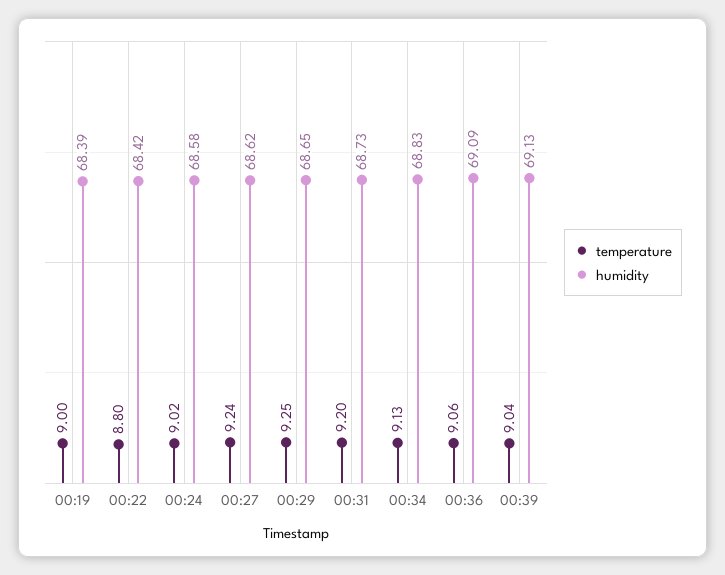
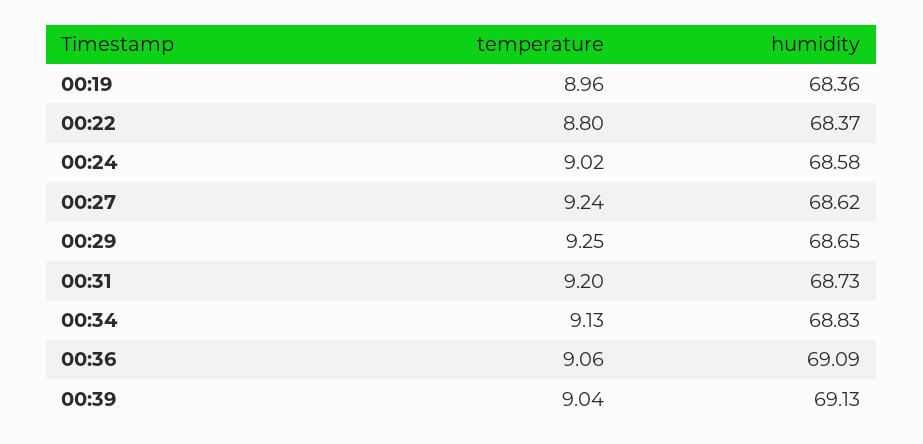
temperature, 00:19: 9 -> 8.96
humidity, 00:19: 68.39 -> 68.36
humidity, 00:22: 68.42 -> 68.37

